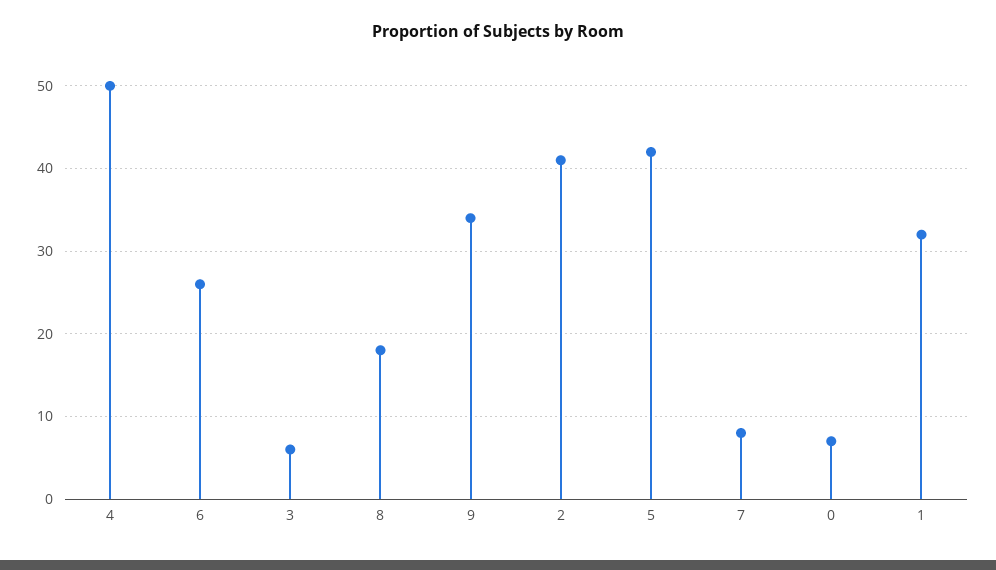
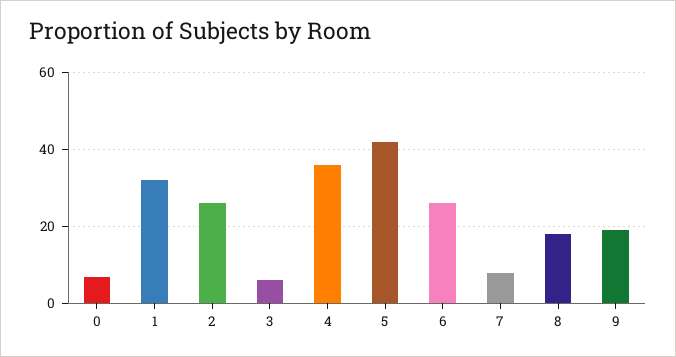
4: 50 -> 35
9: 34 -> 20
2: 41 -> 25

